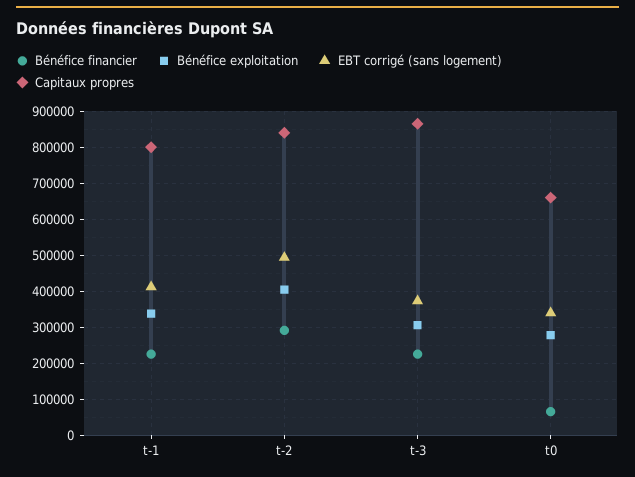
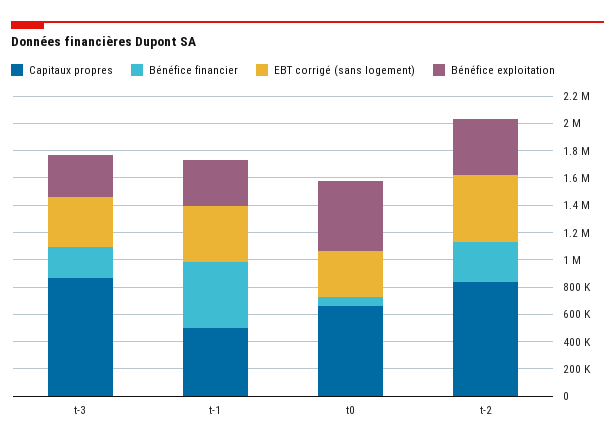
Bénéfice financier, t-1: 220000 -> 500000
Capitaux propres, t-1: 800000 -> 500000
Bénéfice exploitation, t0: 280000 -> 500000

